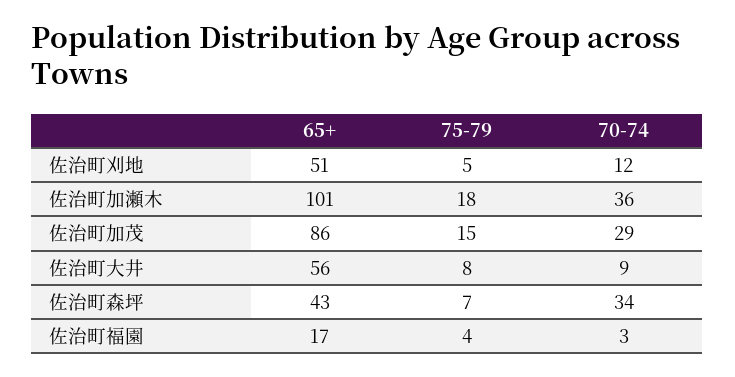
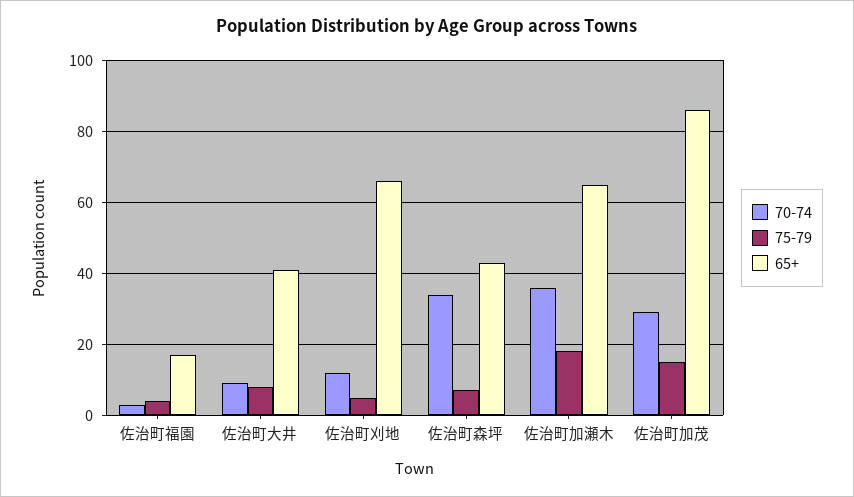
65+, 佐治町刈地: 51 -> 65
65+, 佐治町加瀬木: 101 -> 65
65+, 佐治町大井: 56 -> 40

